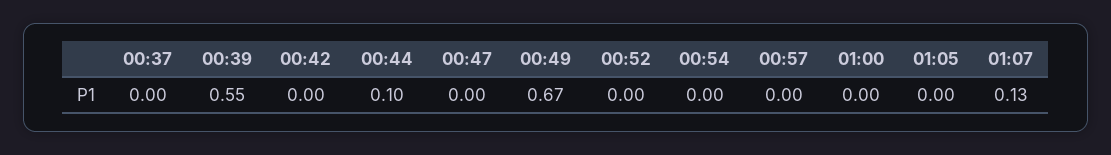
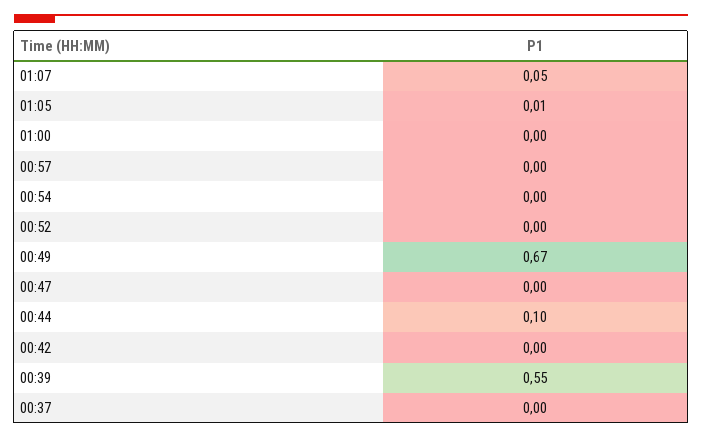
01:05: 0 -> 0.01
01:07: 0.13 -> 0.05

